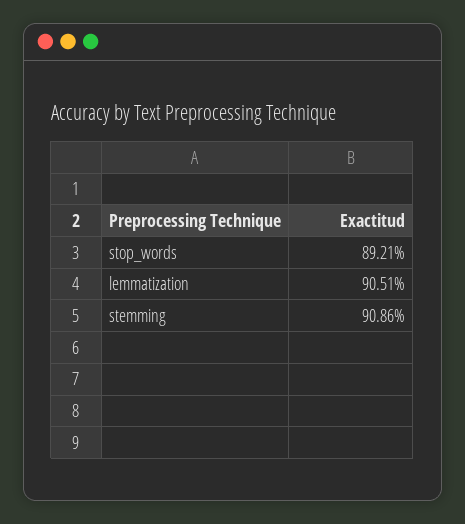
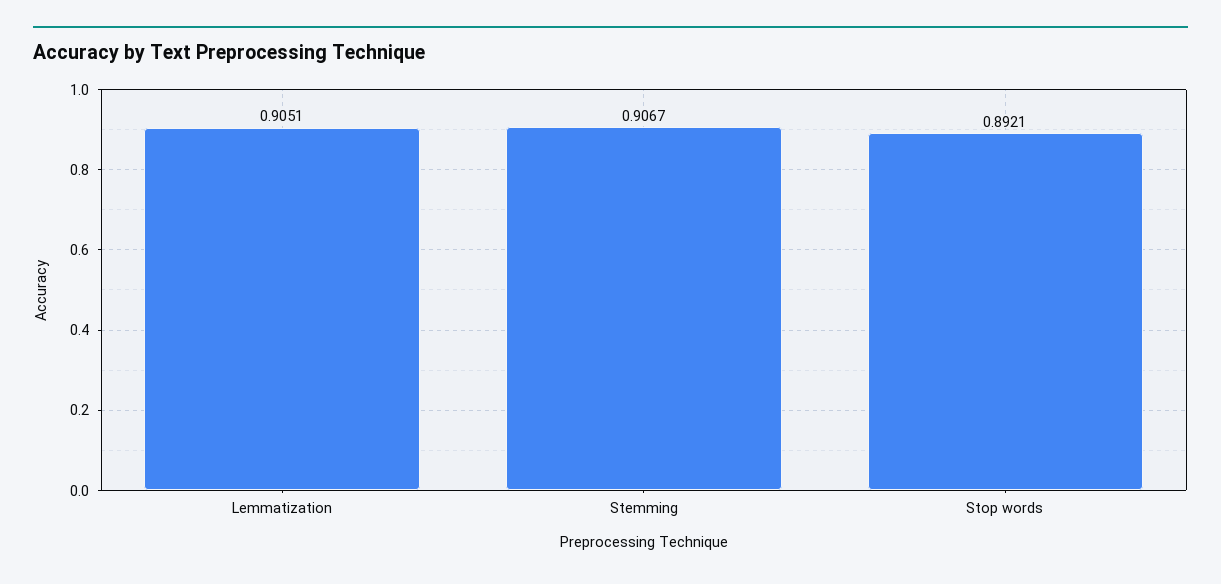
stemming: 0.9086 -> 0.9067

